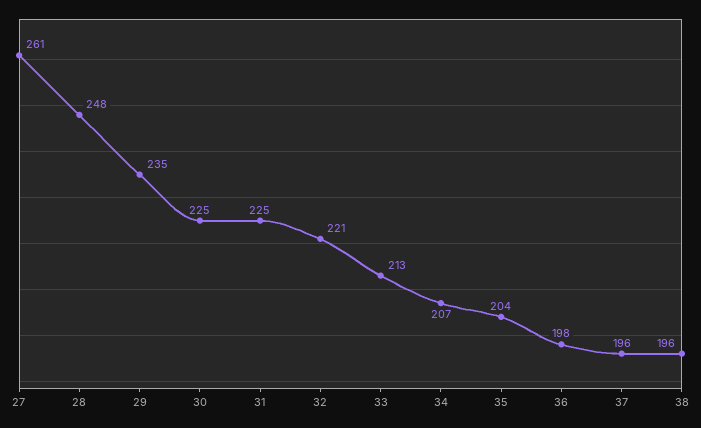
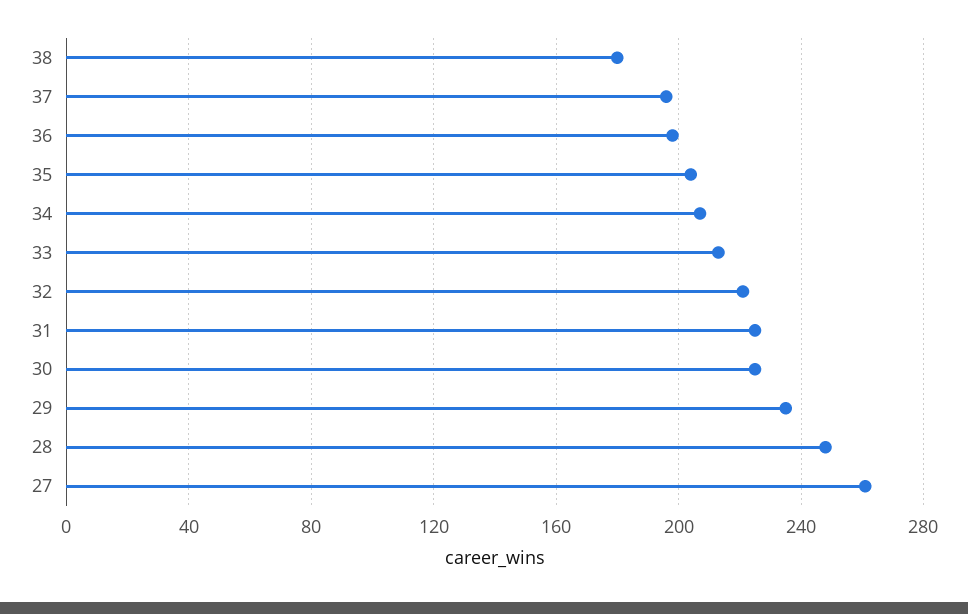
38: 196 -> 180

